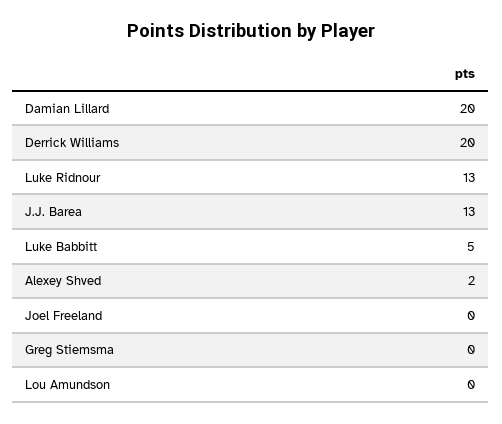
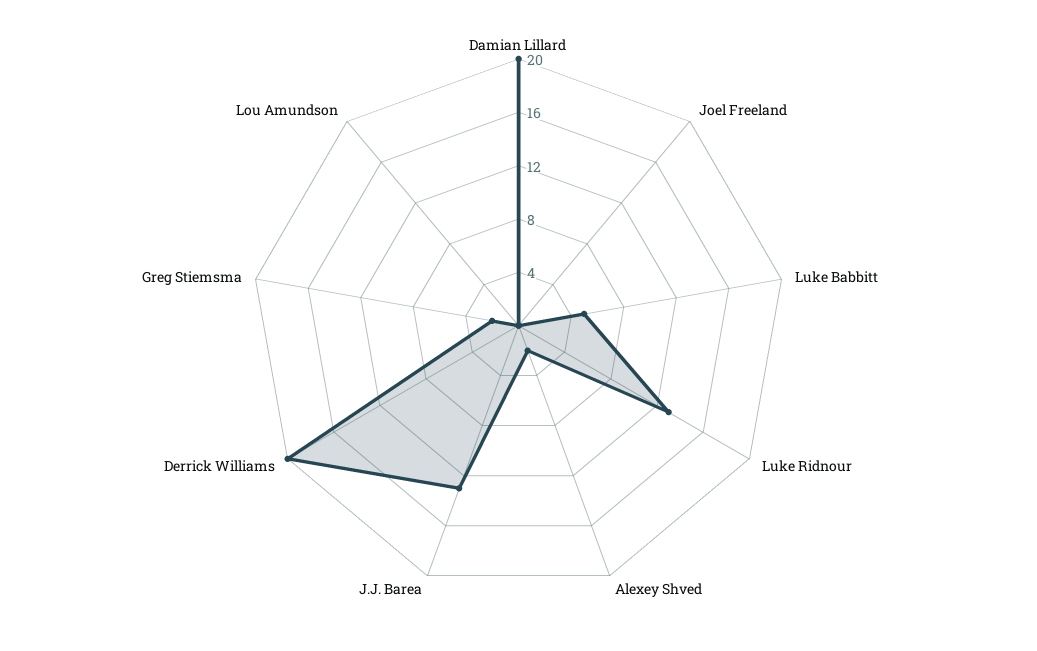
Greg Stiemsma: 0 -> 2

